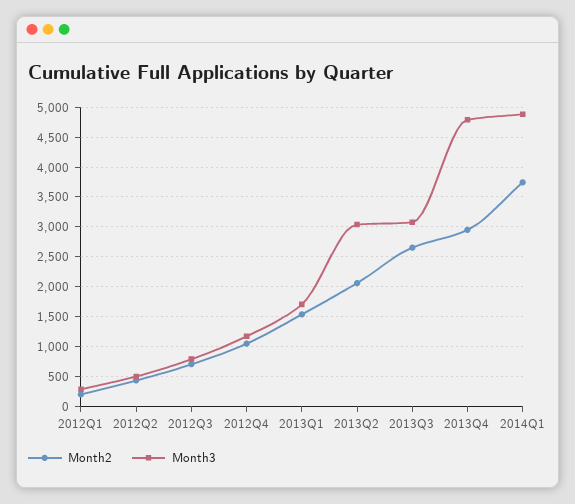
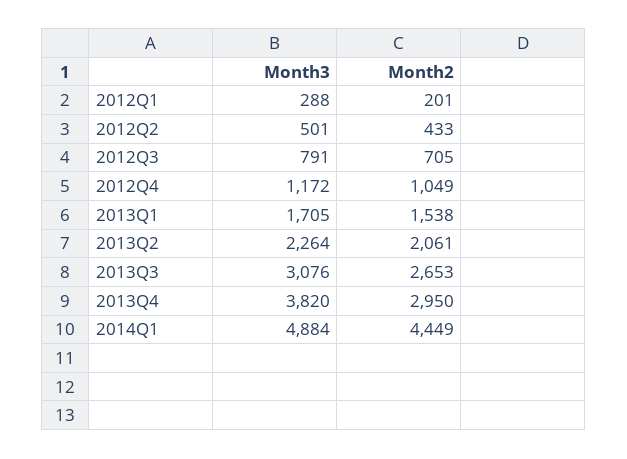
Month3, 2013Q2: 3000 -> 2264
Month3, 2013Q4: 4750 -> 3820
Month2, 2014Q1: 3750 -> 4449

